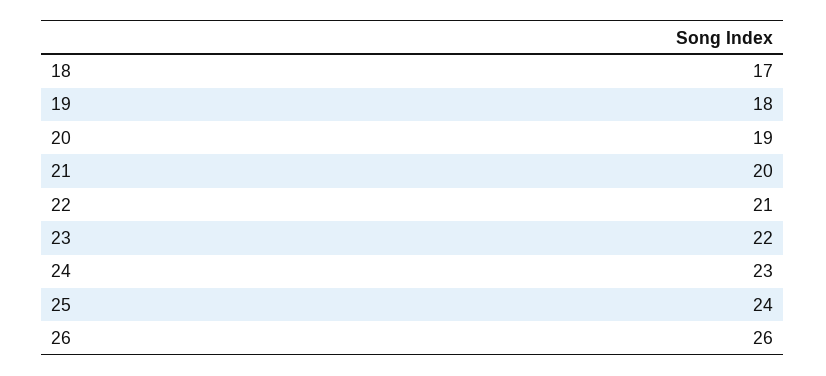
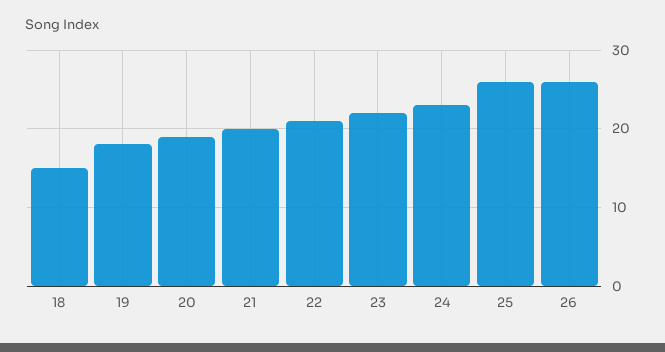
18: 17 -> 15
25: 24 -> 26

